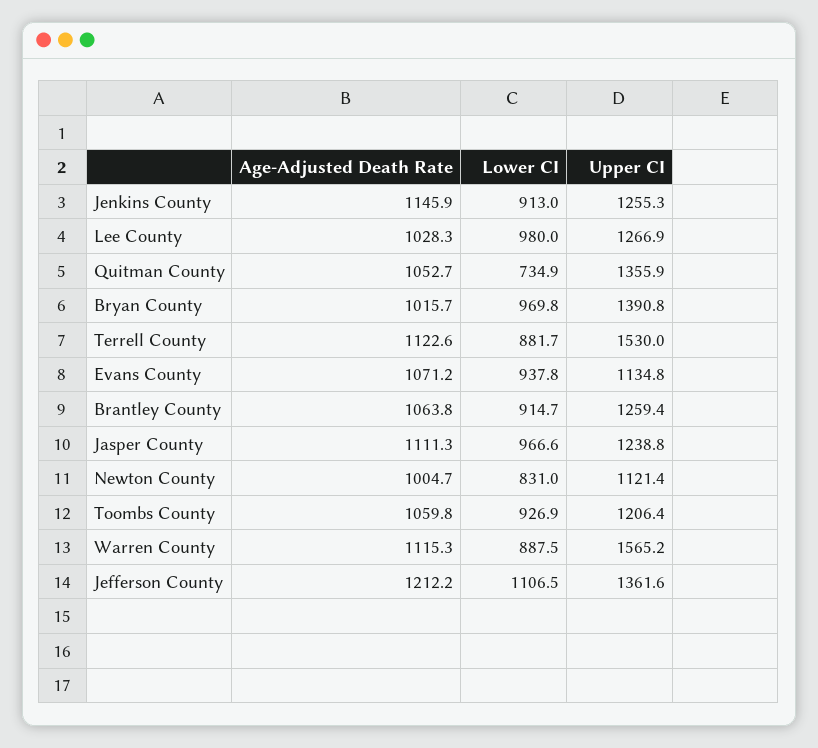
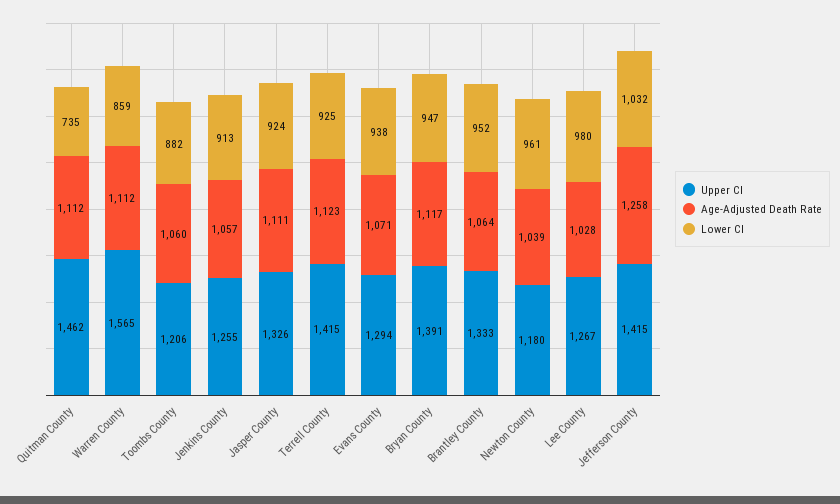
Age-Adjusted Death Rate, Jenkins County: 1145.9 -> 1057
Age-Adjusted Death Rate, Quitman County: 1052.7 -> 1112
Upper CI, Quitman County: 1355.9 -> 1462
Age-Adjusted Death Rate, Bryan County: 1015.7 -> 1117
Lower CI, Bryan County: 969.8 -> 947
Lower CI, Terrell County: 881.7 -> 925
Upper CI, Terrell County: 1530 -> 1415
Upper CI, Evans County: 1134.8 -> 1294
Lower CI, Brantley County: 914.7 -> 952
Upper CI, Brantley County: 1259.4 -> 1333
Lower CI, Jasper County: 966.6 -> 924
Upper CI, Jasper County: 1238.8 -> 1326
Age-Adjusted Death Rate, Newton County: 1004.7 -> 1039
Lower CI, Newton County: 831 -> 961
Upper CI, Newton County: 1121.4 -> 1180
Lower CI, Toombs County: 926.9 -> 882
Age-Adjusted Death Rate, Warren County: 1115.3 -> 1112
Lower CI, Warren County: 887.5 -> 859
Age-Adjusted Death Rate, Jefferson County: 1212.2 -> 1258
Lower CI, Jefferson County: 1106.5 -> 1032
Upper CI, Jefferson County: 1361.6 -> 1415

